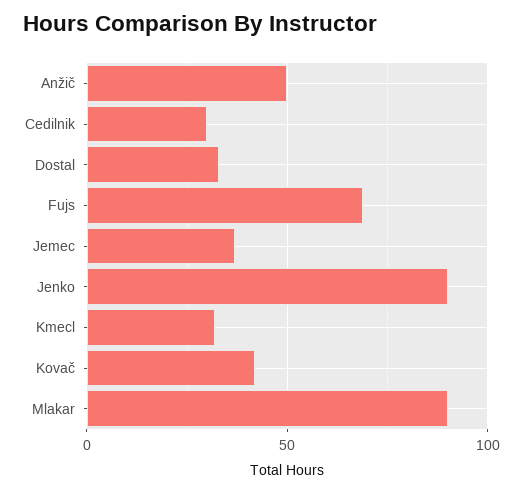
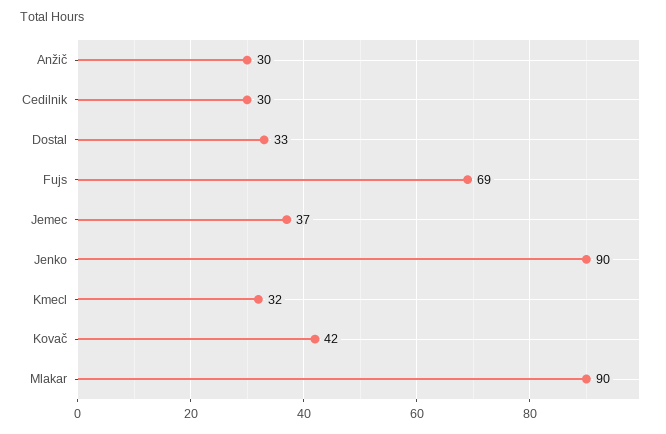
Anžič: 50 -> 30

